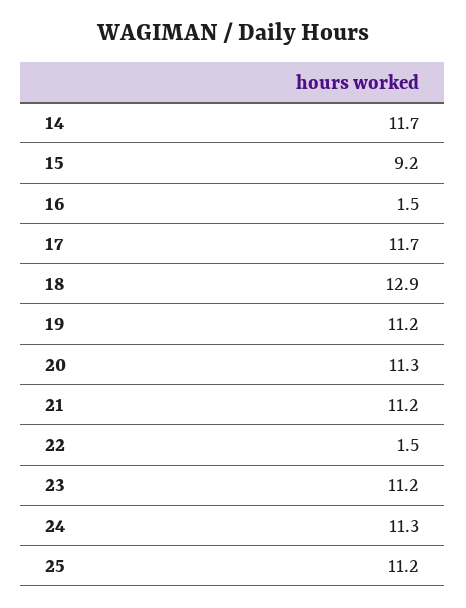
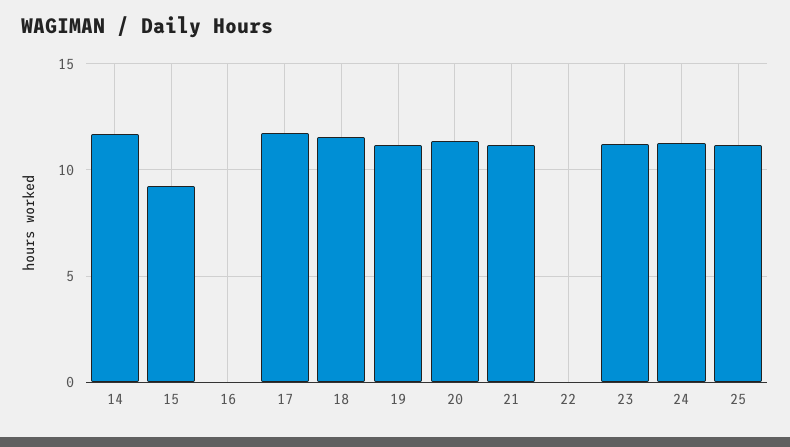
16: 1.5 -> 0
18: 12.9 -> 11.5
22: 1.5 -> 0

